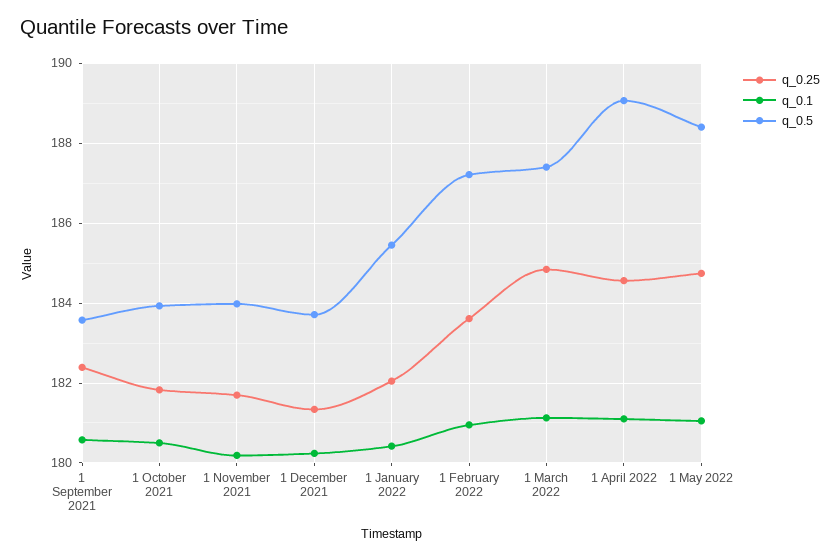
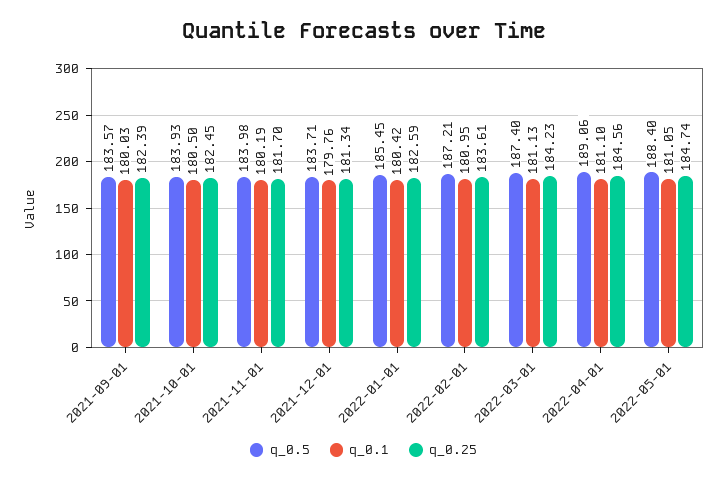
q_0.1, 1 September 2021: 180.6 -> 180.03
q_0.25, 1 October 2021: 181.8 -> 182.45
q_0.1, 1 December 2021: 180.2 -> 179.76
q_0.25, 1 January 2022: 182 -> 182.59
q_0.25, 1 March 2022: 184.8 -> 184.23

